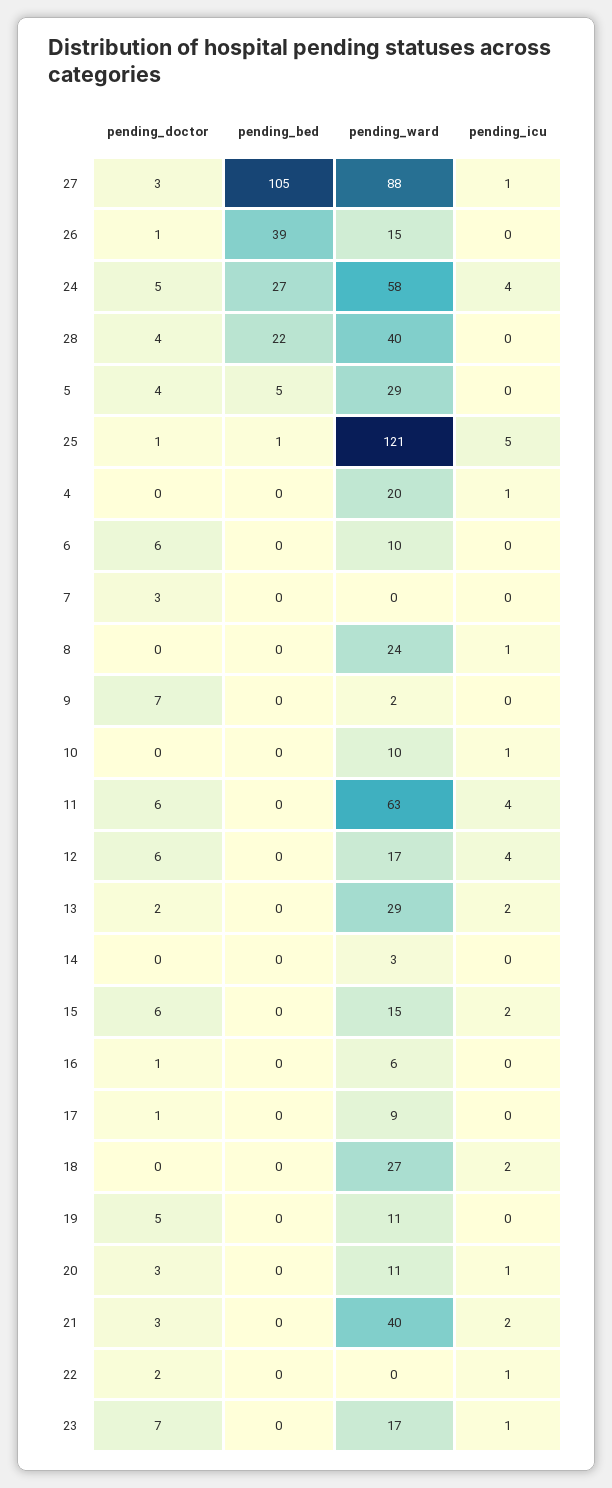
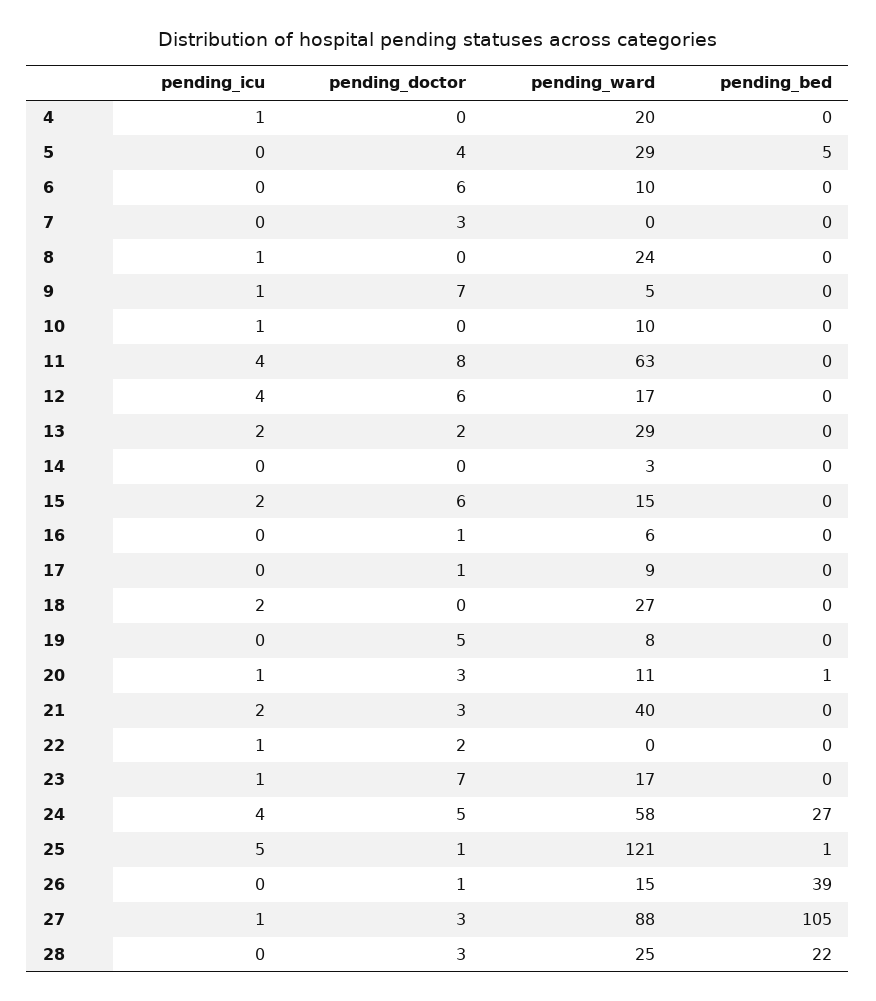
pending_doctor, 28: 4 -> 3
pending_ward, 28: 40 -> 25
pending_ward, 9: 2 -> 5
pending_icu, 9: 0 -> 1
pending_doctor, 11: 6 -> 8
pending_ward, 19: 11 -> 8
pending_bed, 20: 0 -> 1

